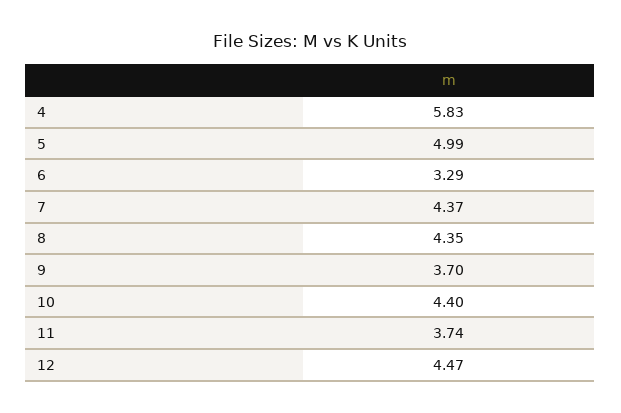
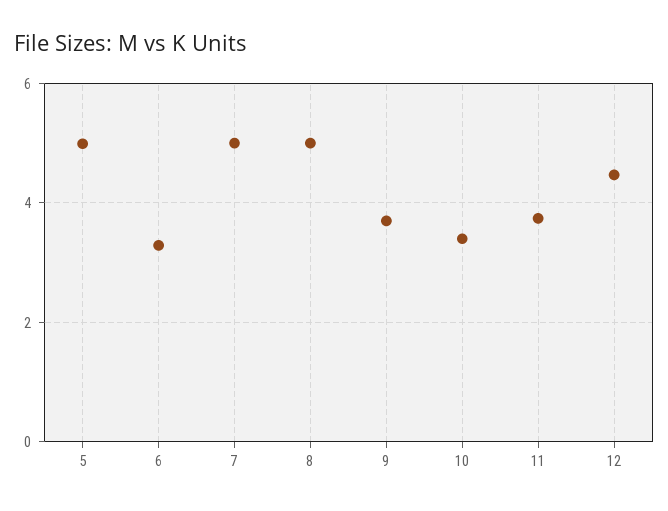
4: 5.83 -> none
7: 4.37 -> 5
8: 4.35 -> 5
10: 4.4 -> 3.4

